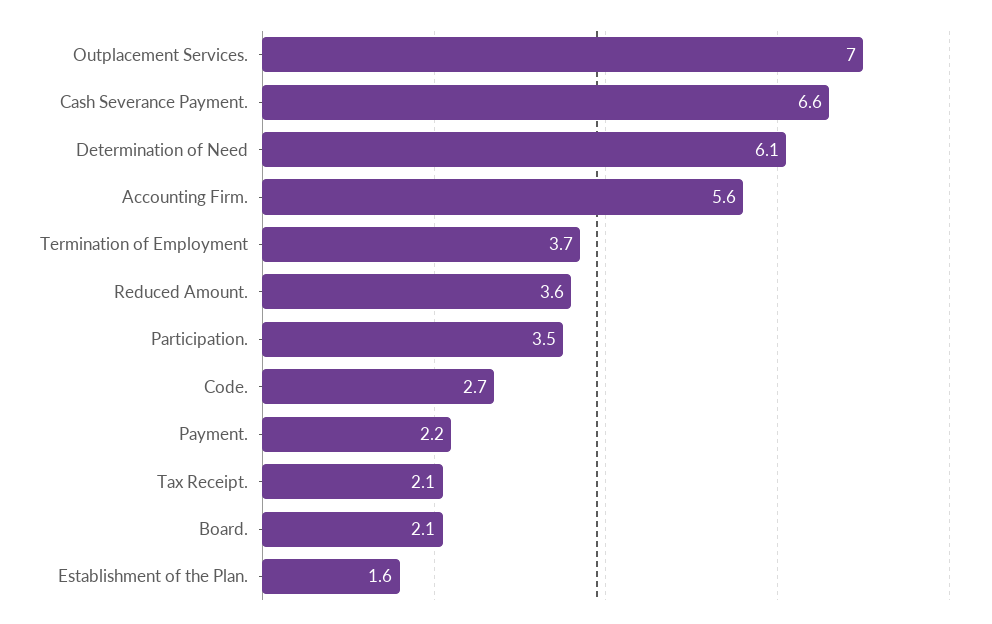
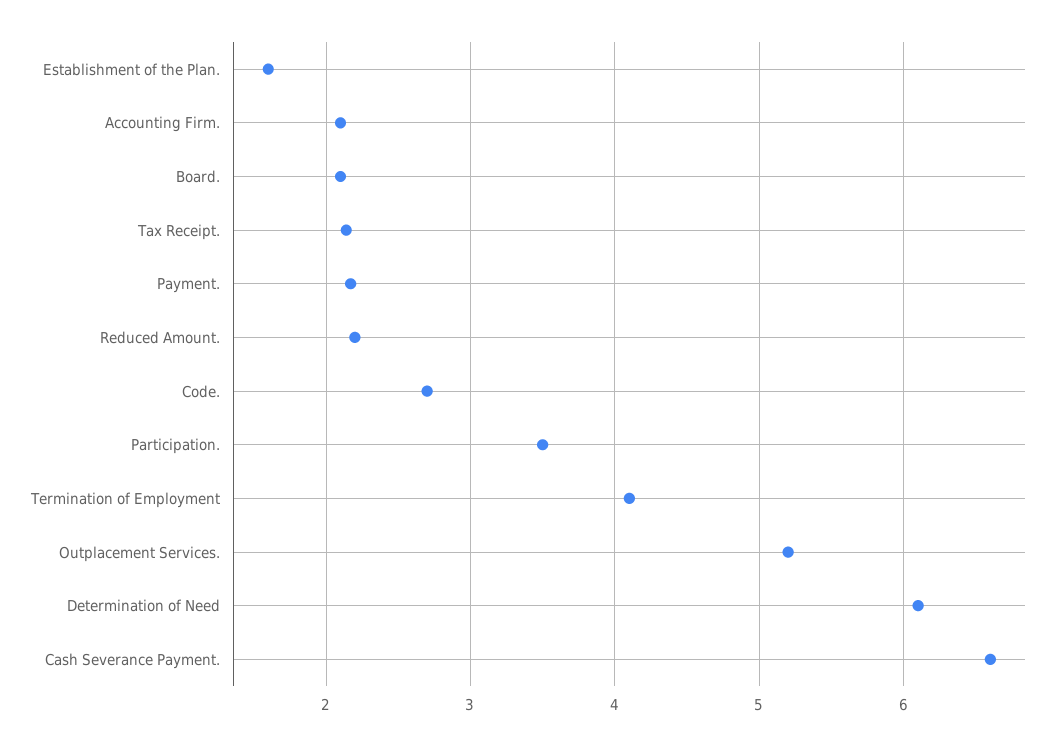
Outplacement Services.: 7 -> 5.2
Accounting Firm.: 5.6 -> 2.1
Termination of Employment: 3.7 -> 4.1
Reduced Amount.: 3.6 -> 2.2

